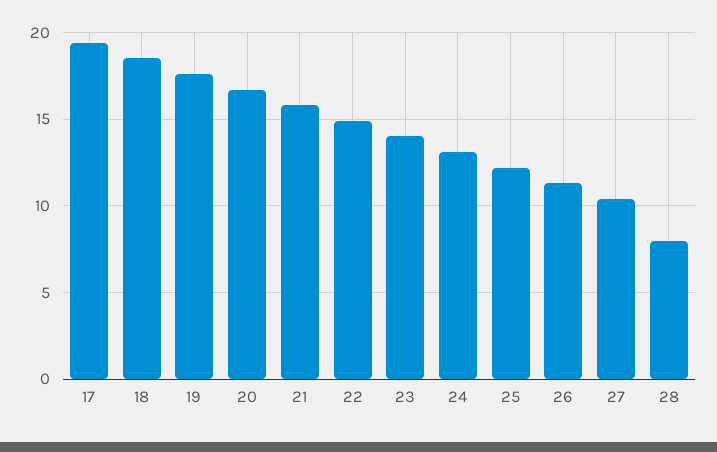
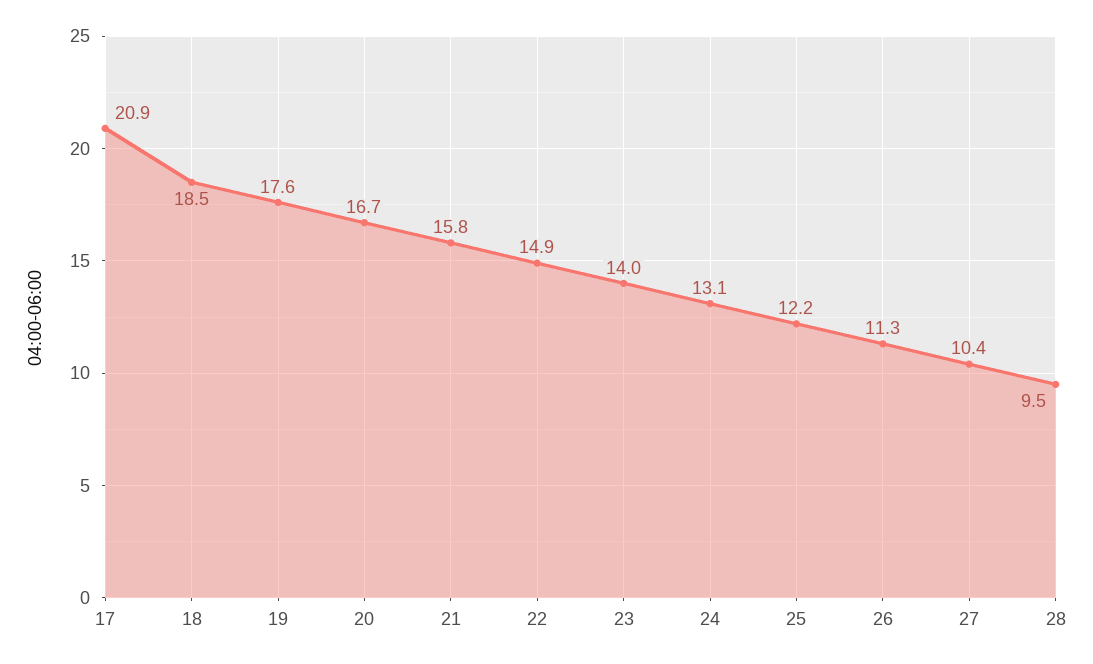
17: 19.5 -> 20.9
28: 8 -> 9.5

